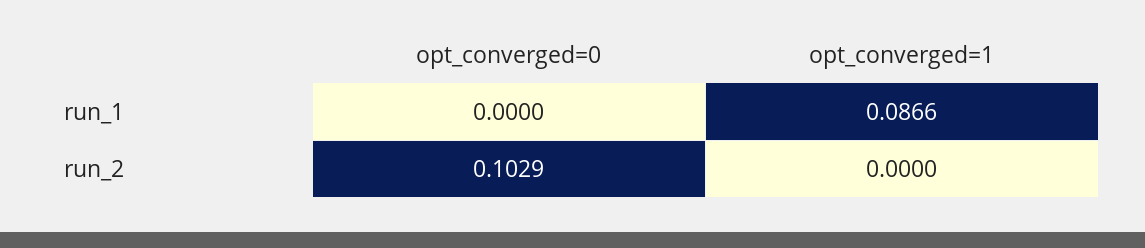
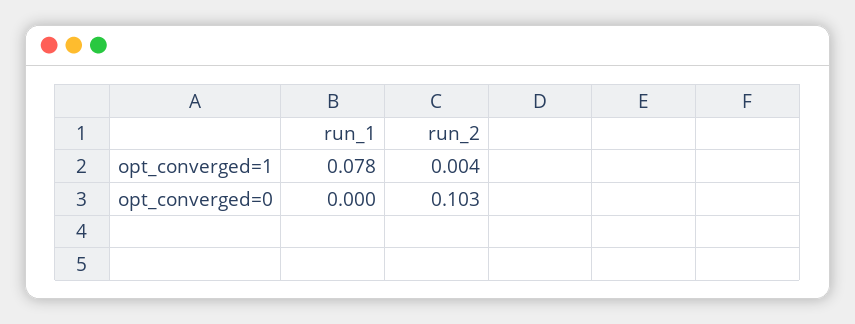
opt_converged=1, run_1: 0.0866 -> 0.078
opt_converged=1, run_2: 0 -> 0.004

